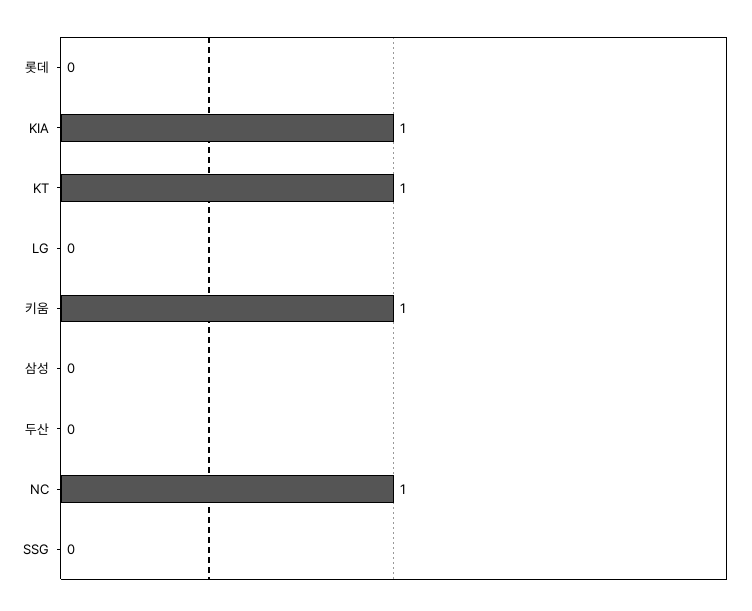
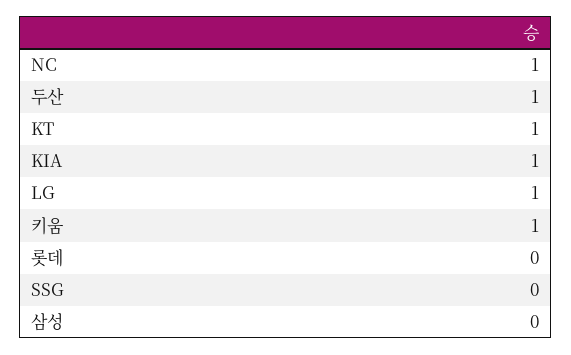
LG: 0 -> 1
두산: 0 -> 1

